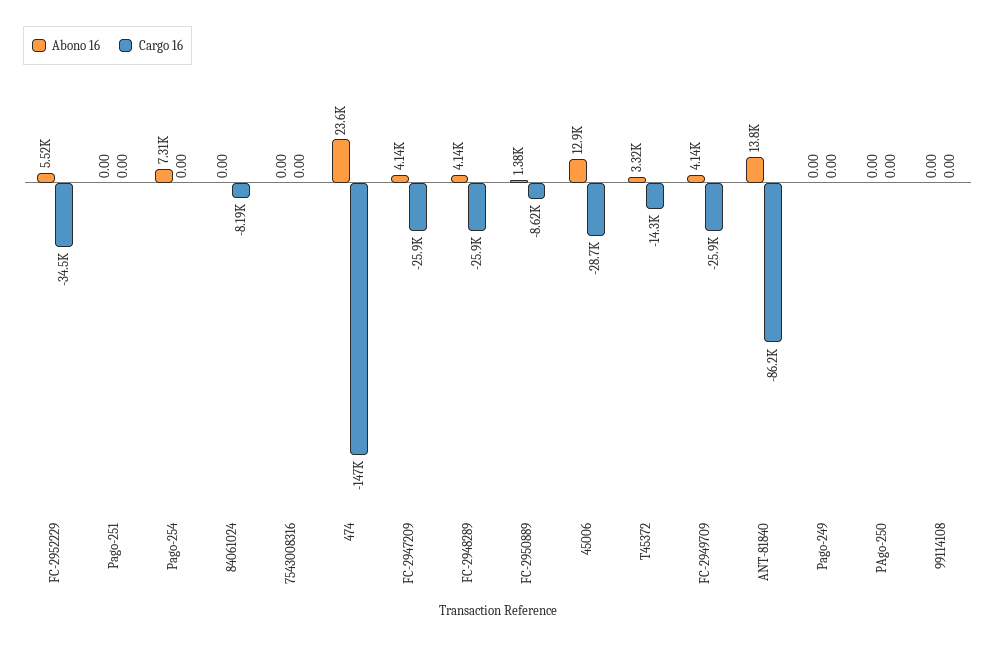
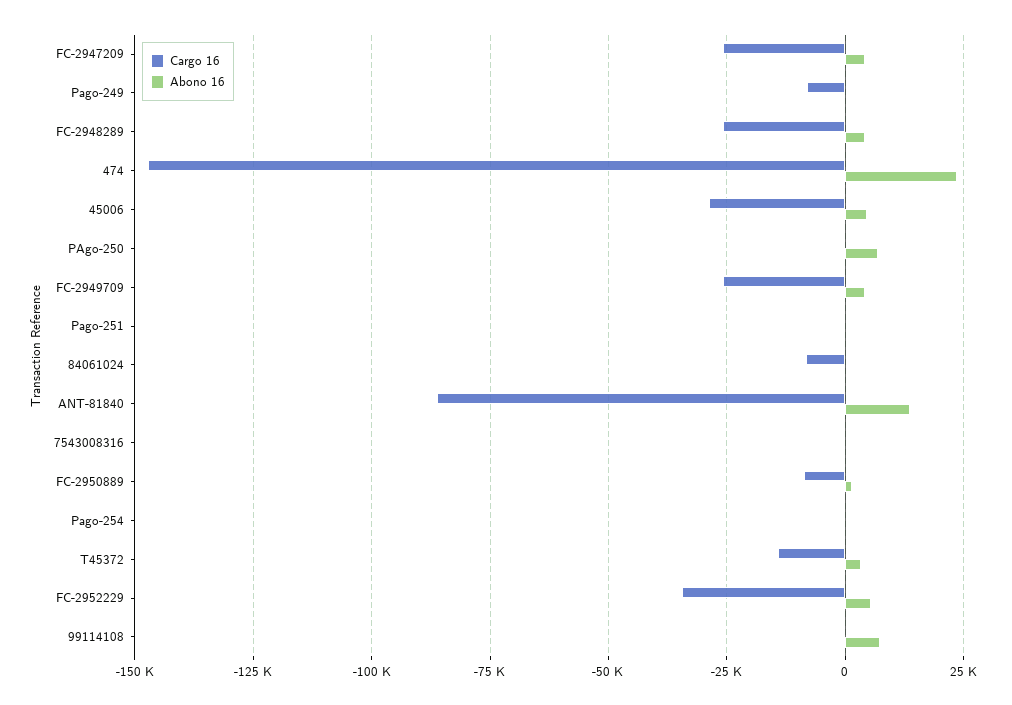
Abono 16, Pago-254: 7310 -> 0
Abono 16, 45006: 12900 -> 5000
Cargo 16, Pago-249: 0 -> -7500
Abono 16, PAgo-250: 0 -> 7500
Abono 16, 99114108: 0 -> 7500

